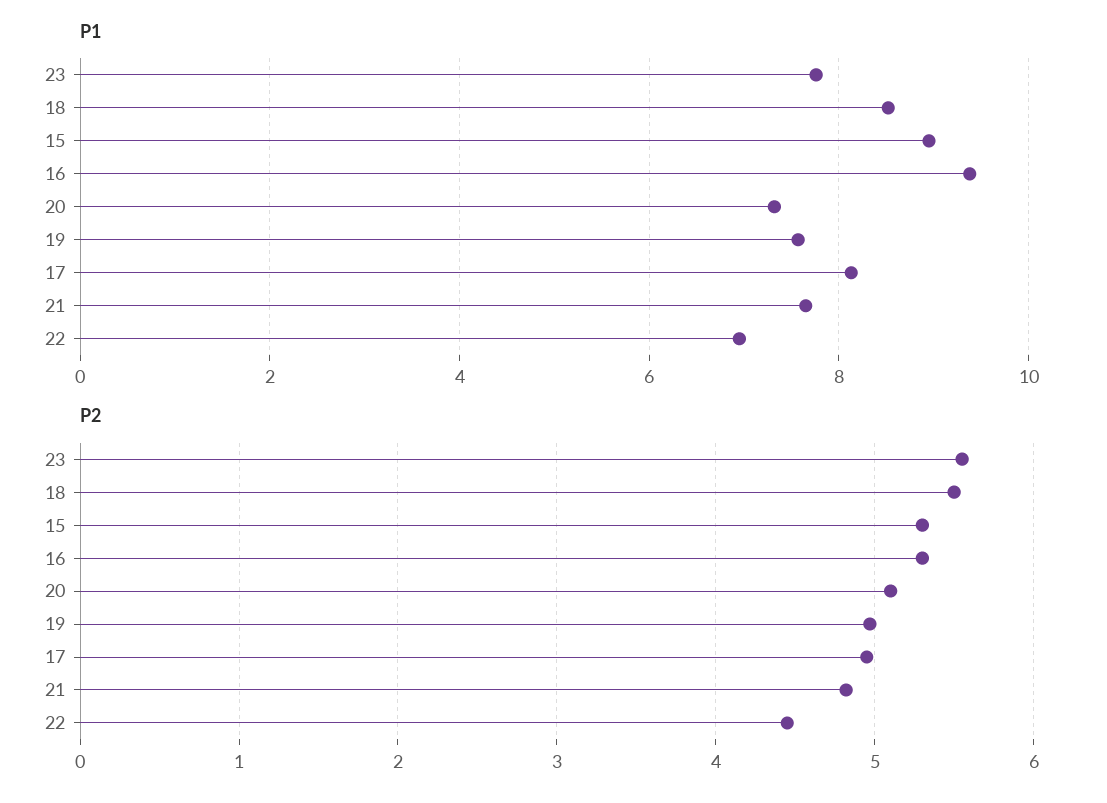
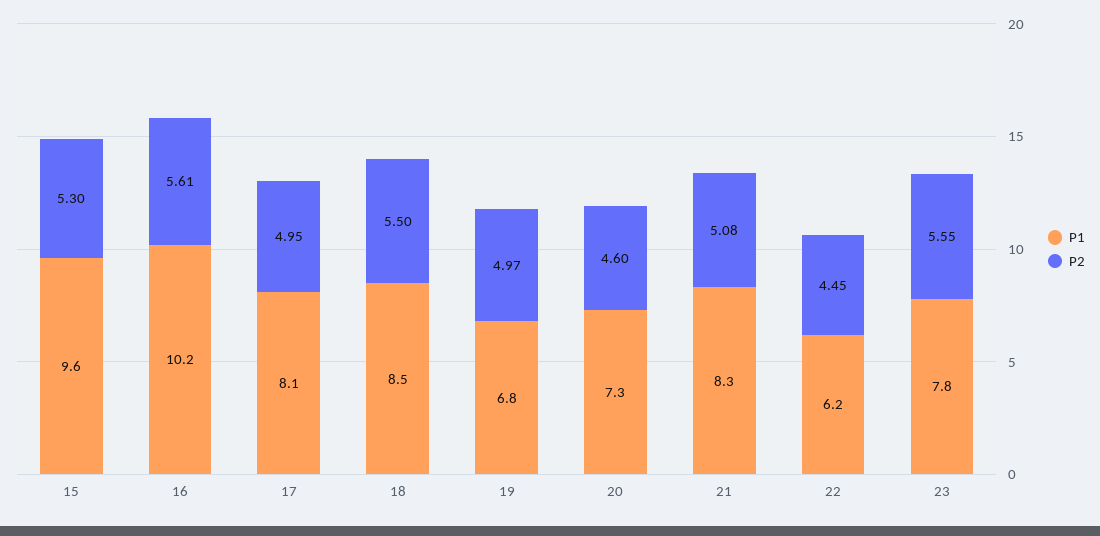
P1, 15: 9 -> 9.6
P1, 16: 9.4 -> 10.2
P1, 19: 7.6 -> 6.8
P1, 21: 7.6 -> 8.3
P1, 22: 7 -> 6.2
P2, 16: 5.3 -> 5.61
P2, 20: 5.1 -> 4.6
P2, 21: 4.8 -> 5.08

